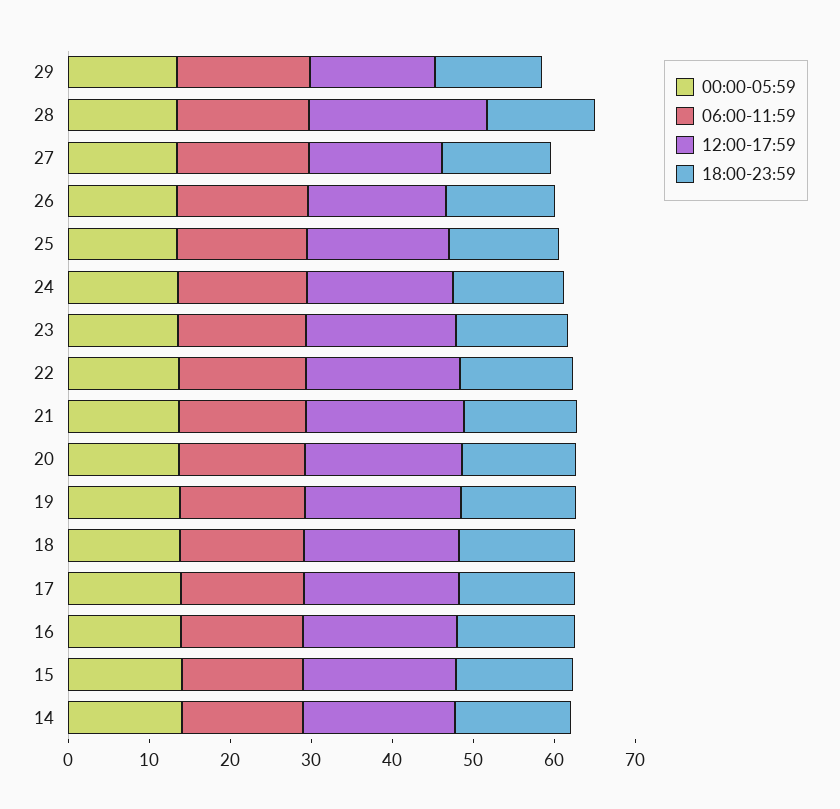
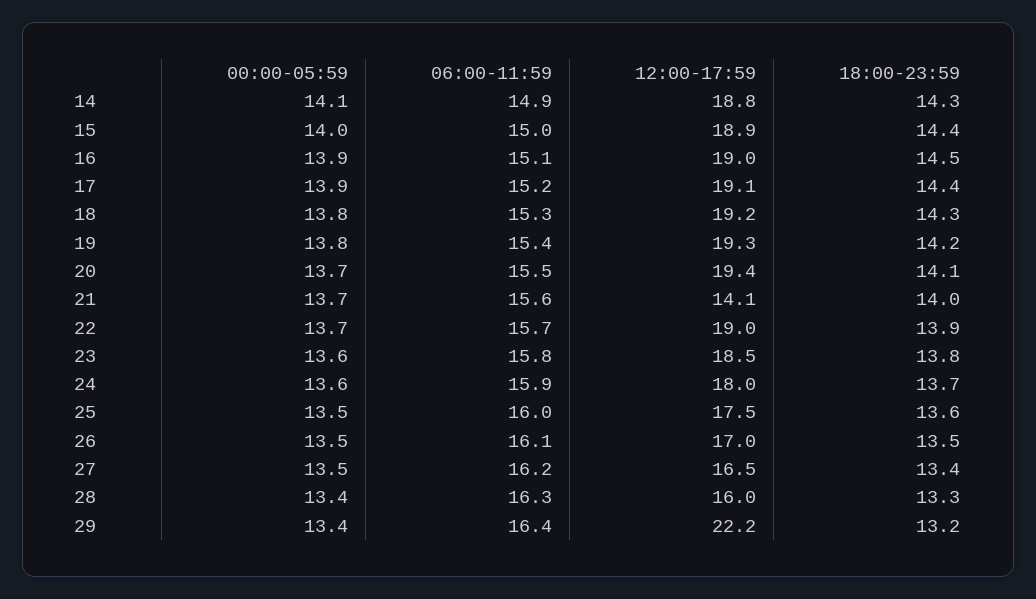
12:00-17:59, 29: 16 -> 22.2
12:00-17:59, 28: 22 -> 16
12:00-17:59, 21: 20 -> 14.1

